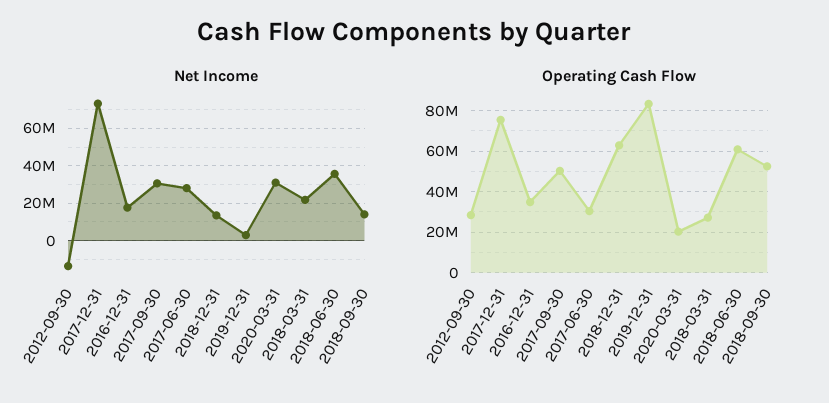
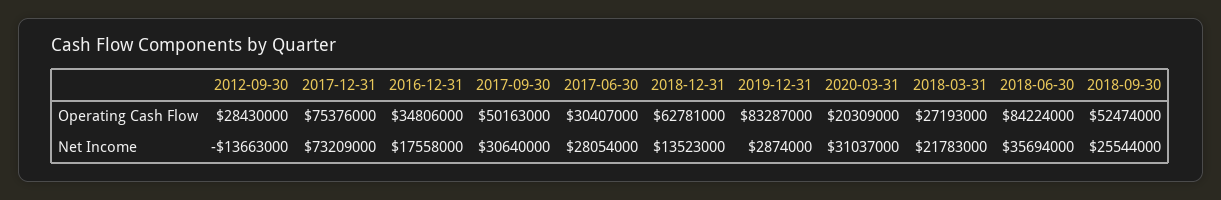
Net Income, 2018-09-30: 15000000 -> 25544000
Operating Cash Flow, 2018-06-30: 60000000 -> 84224000

